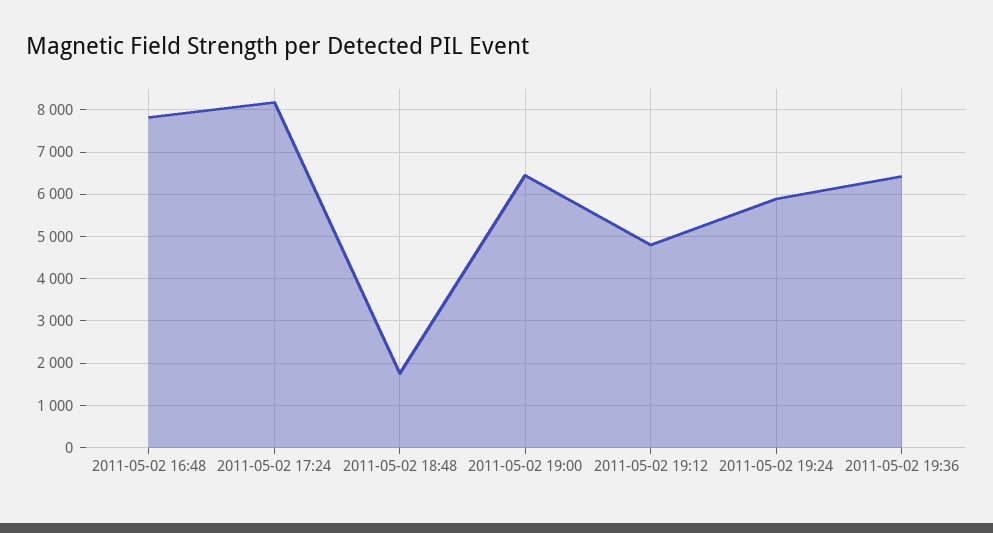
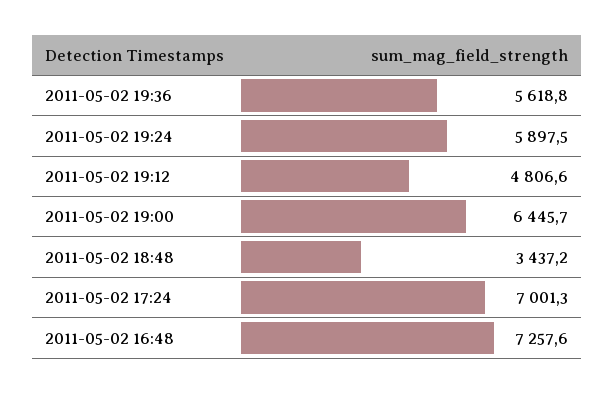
2011-05-02 16:48: 7800 -> 7257.6
2011-05-02 17:24: 8200 -> 7001.3
2011-05-02 18:48: 1800 -> 3437.2
2011-05-02 19:36: 6400 -> 5618.8

